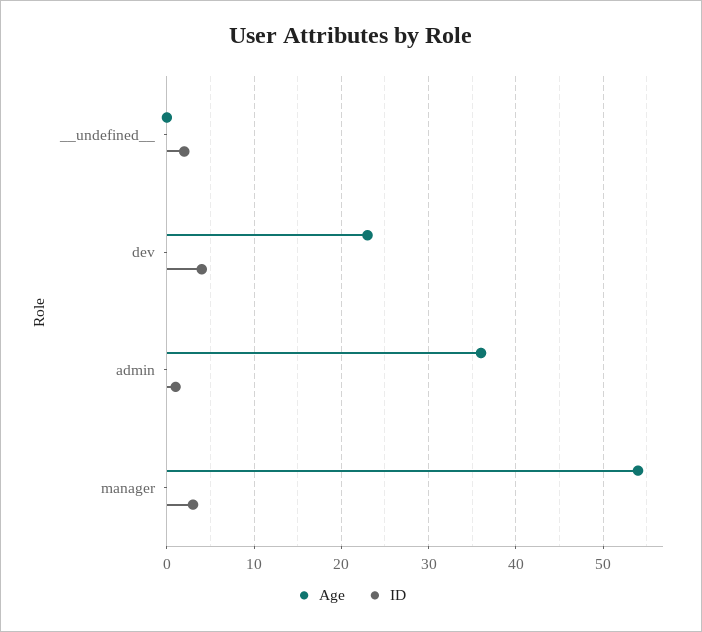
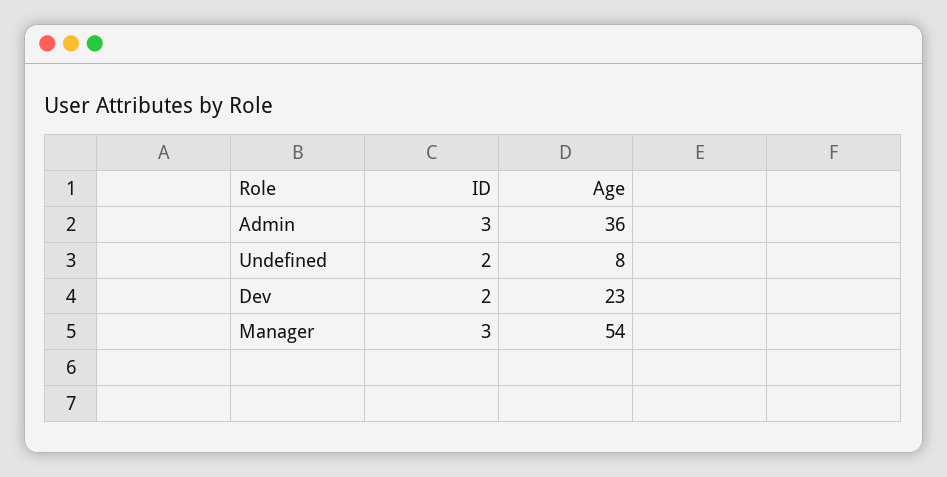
Age, __undefined__: 0 -> 8
ID, dev: 4 -> 2
ID, admin: 1 -> 3

